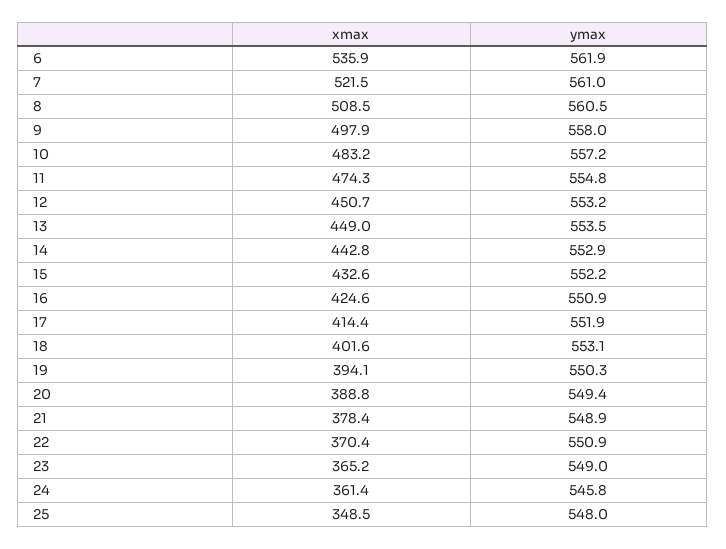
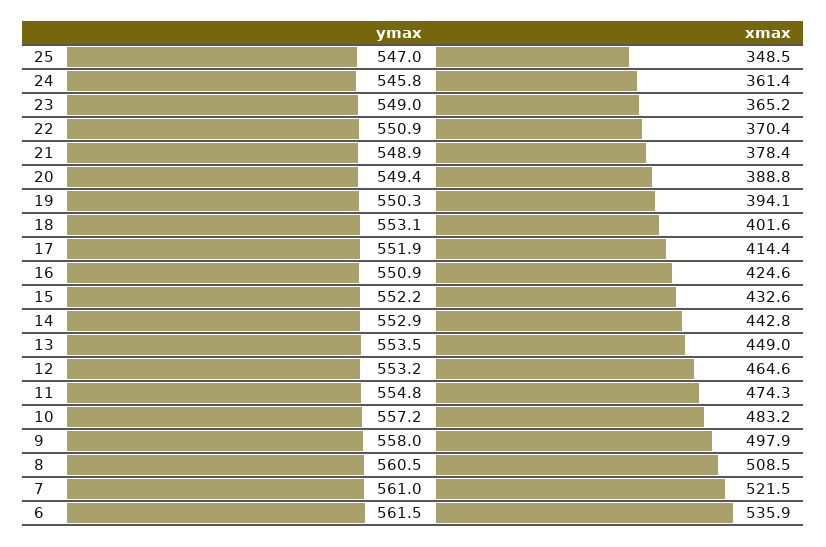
ymax, 6: 561.9 -> 561.5
xmax, 12: 450.7 -> 464.6
ymax, 25: 548 -> 547

